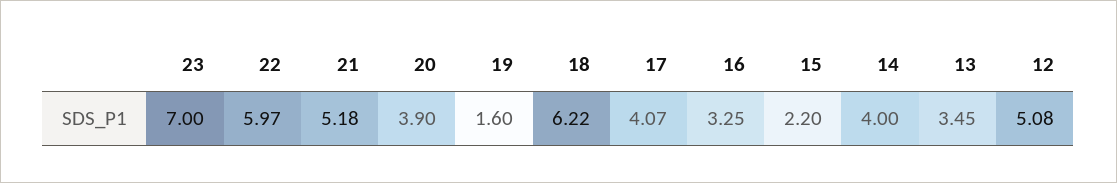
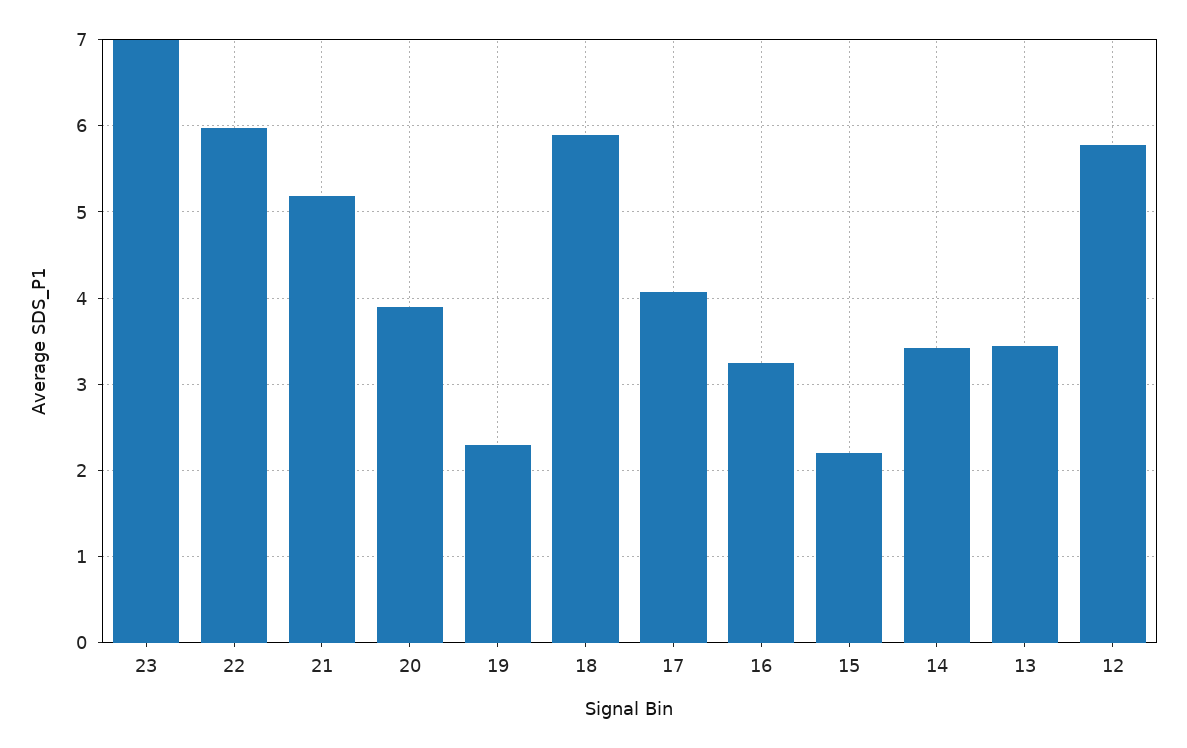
19: 1.6 -> 2.3
18: 6.22 -> 5.9
14: 4 -> 3.4
12: 5.08 -> 5.8

